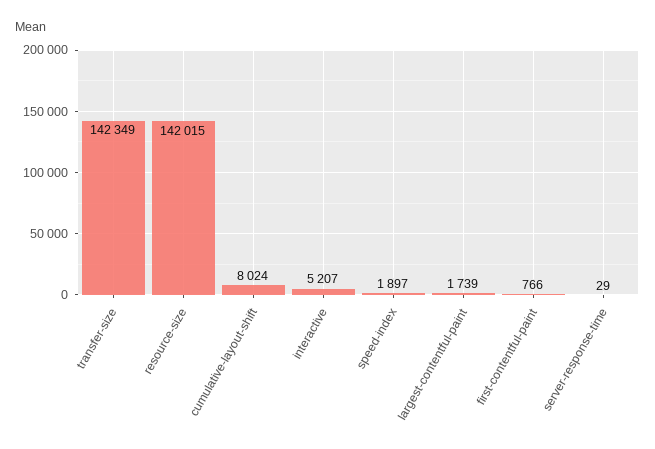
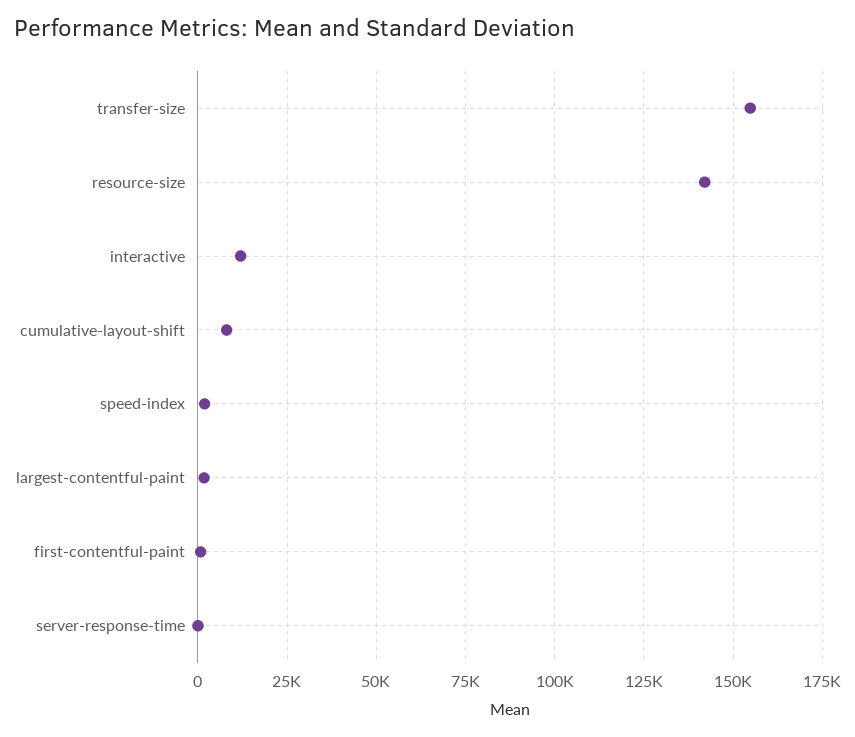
transfer-size: 142349 -> 155000
interactive: 5207 -> 12500

